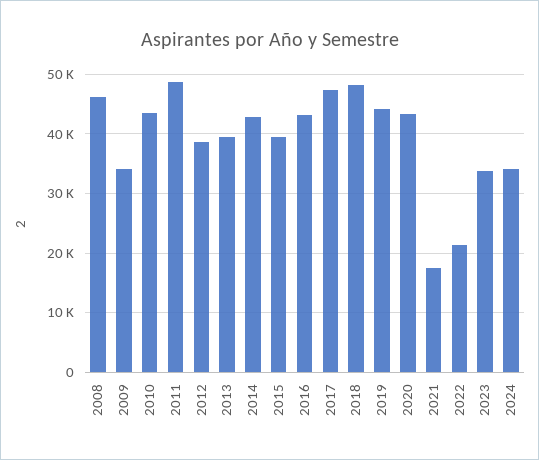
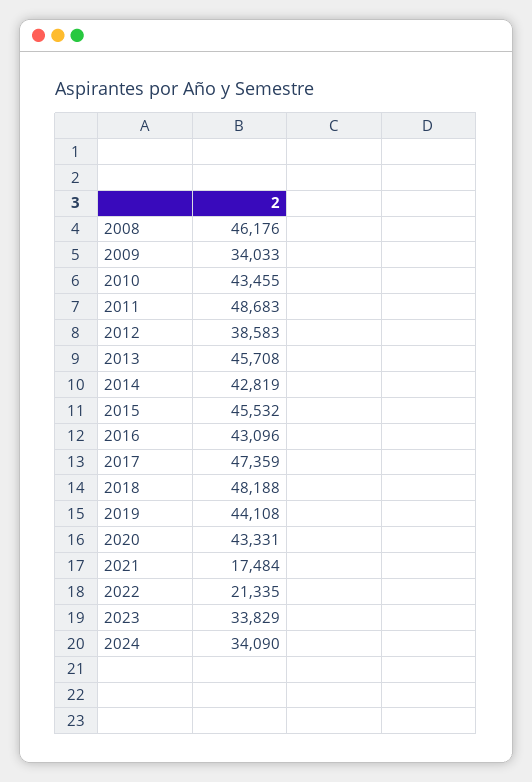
2013: 40000 -> 45708
2015: 40000 -> 45532

